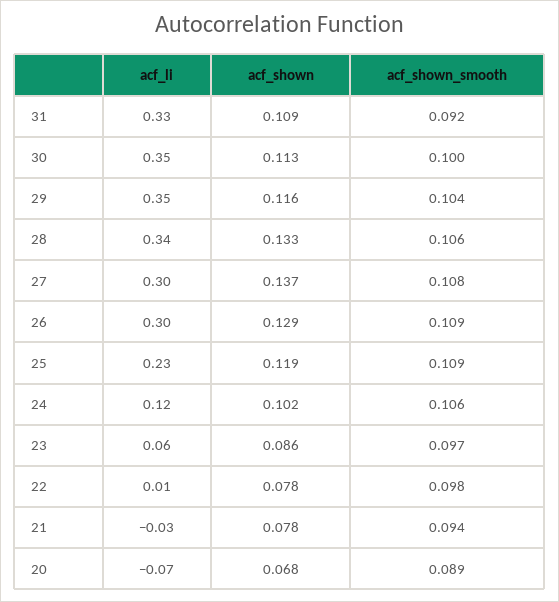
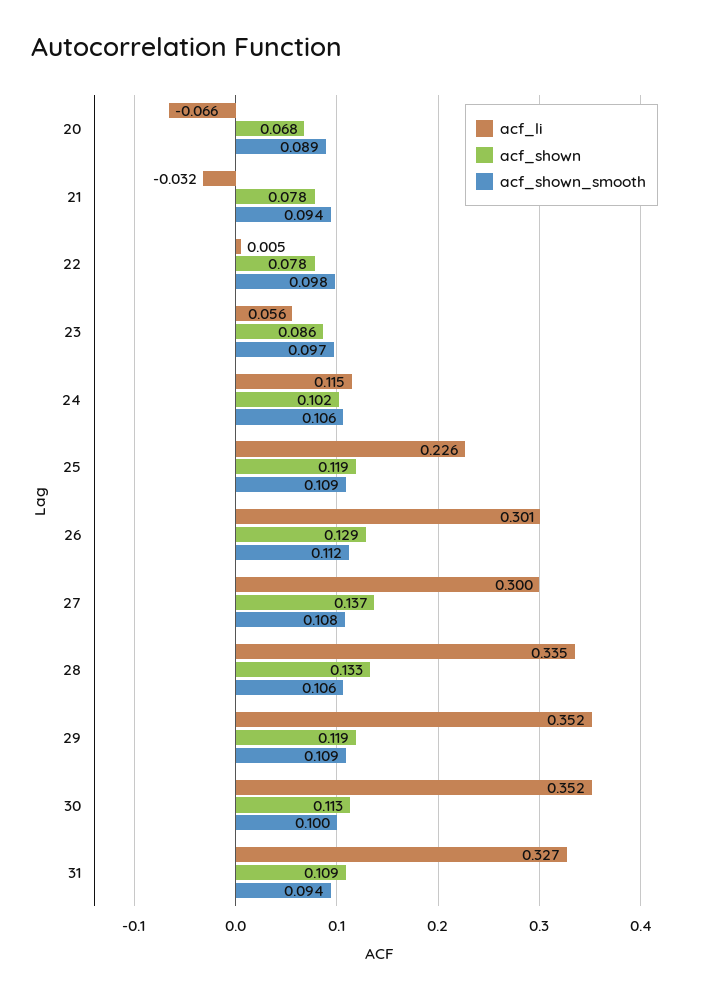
acf_shown_smooth, 31: 0.092 -> 0.094
acf_shown, 29: 0.116 -> 0.119
acf_shown_smooth, 29: 0.104 -> 0.109
acf_shown_smooth, 26: 0.109 -> 0.112

